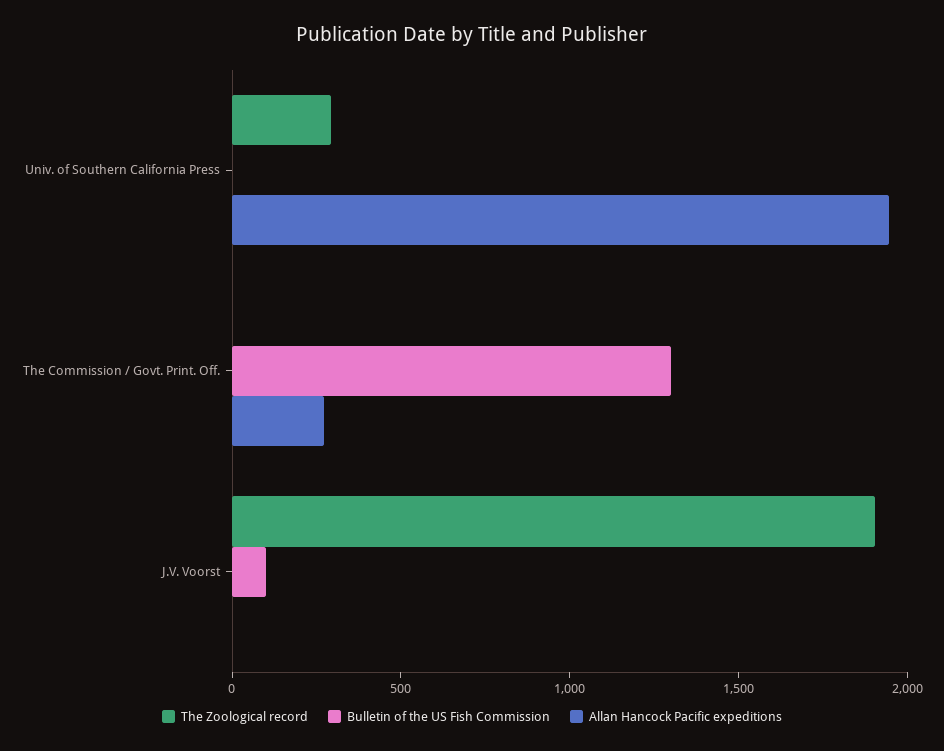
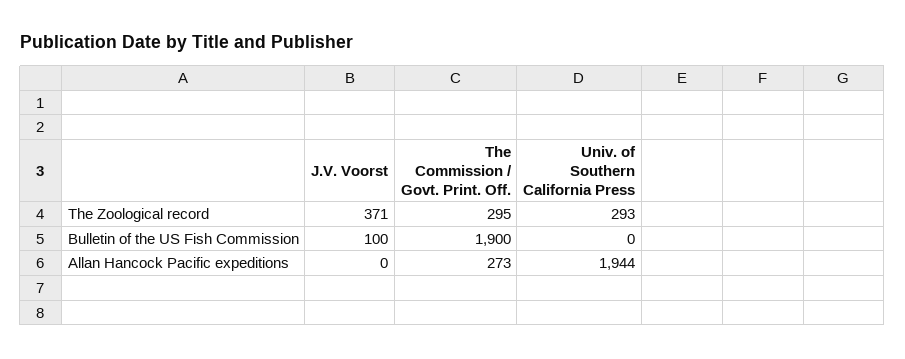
The Zoological record, The Commission / Govt. Print. Off.: 0 -> 295
Bulletin of the US Fish Commission, The Commission / Govt. Print. Off.: 1300 -> 1900
The Zoological record, J.V. Voorst: 1900 -> 371

